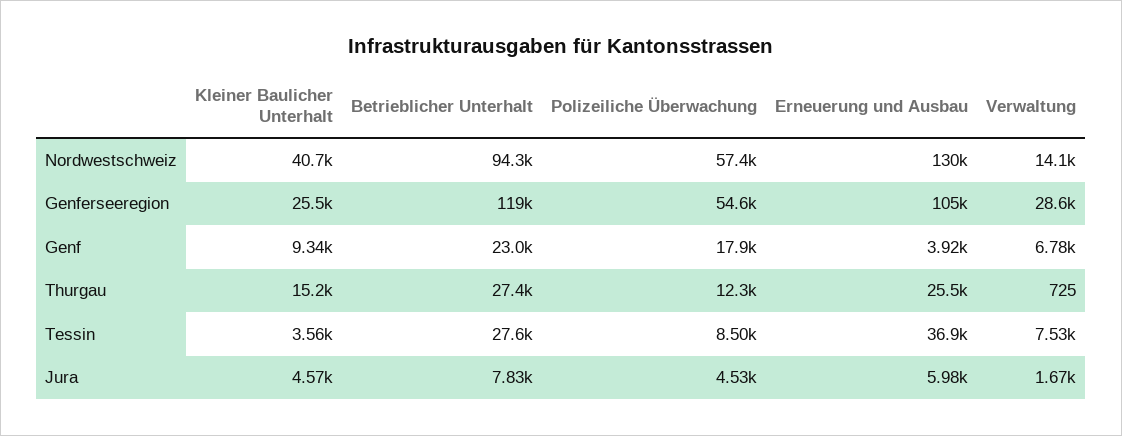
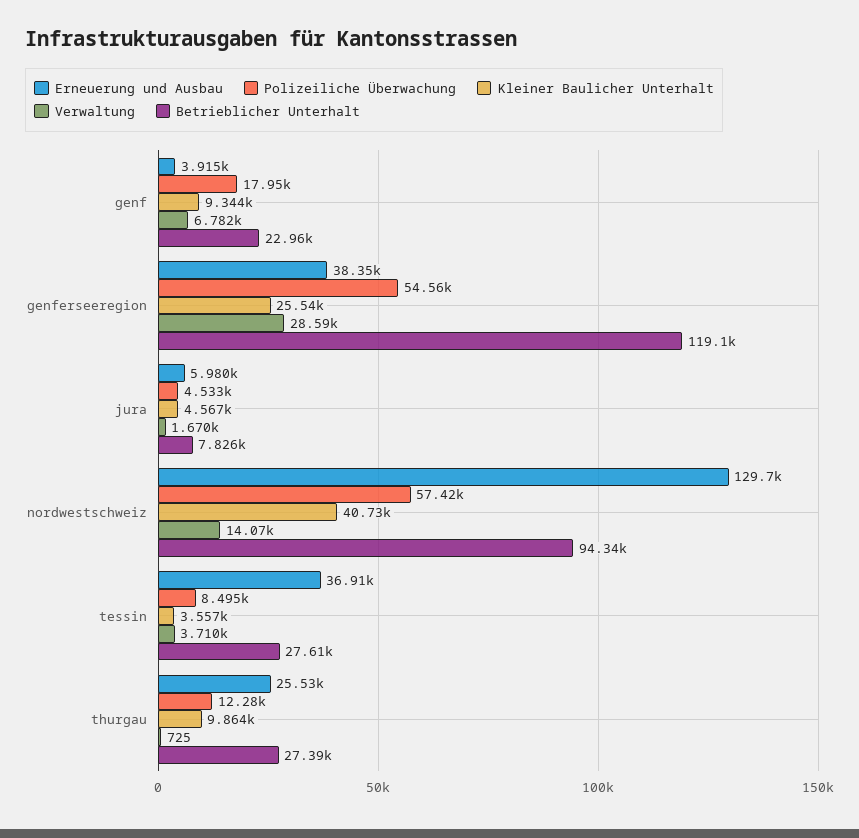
Erneuerung und Ausbau, Genferseeregion: 105000 -> 38350
Kleiner Baulicher Unterhalt, Thurgau: 15200 -> 9864
Verwaltung, Tessin: 7530 -> 3710

